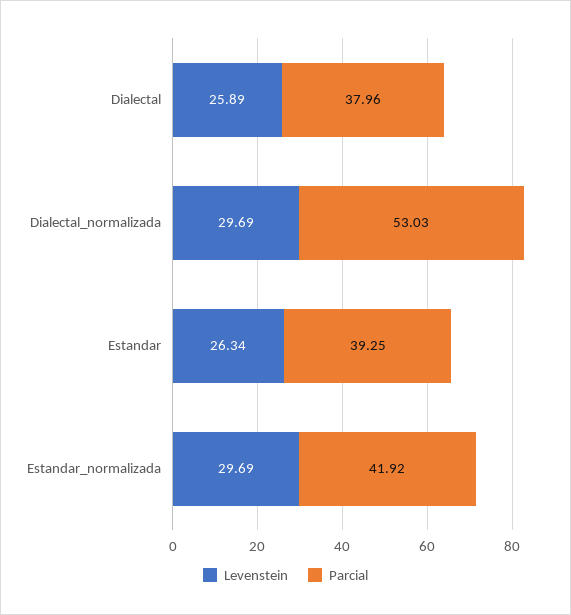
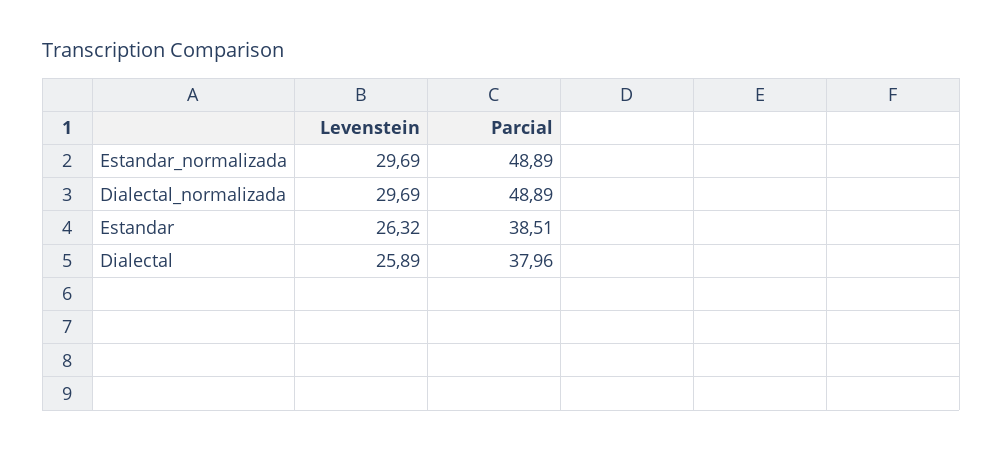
Parcial, Dialectal_normalizada: 53.03 -> 48.89
Levenstein, Estandar: 26.34 -> 26.32
Parcial, Estandar: 39.25 -> 38.51
Parcial, Estandar_normalizada: 41.92 -> 48.89

